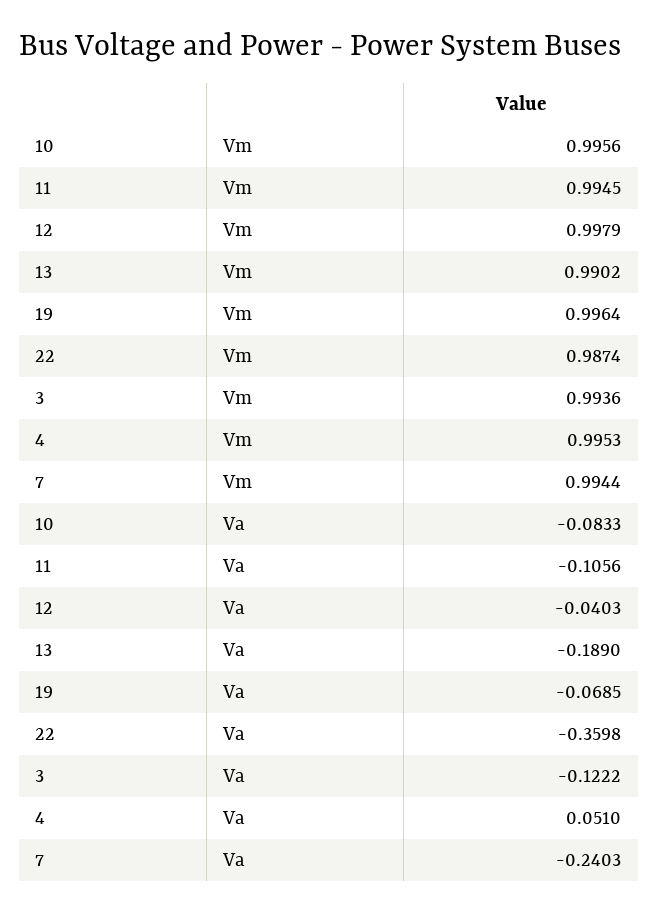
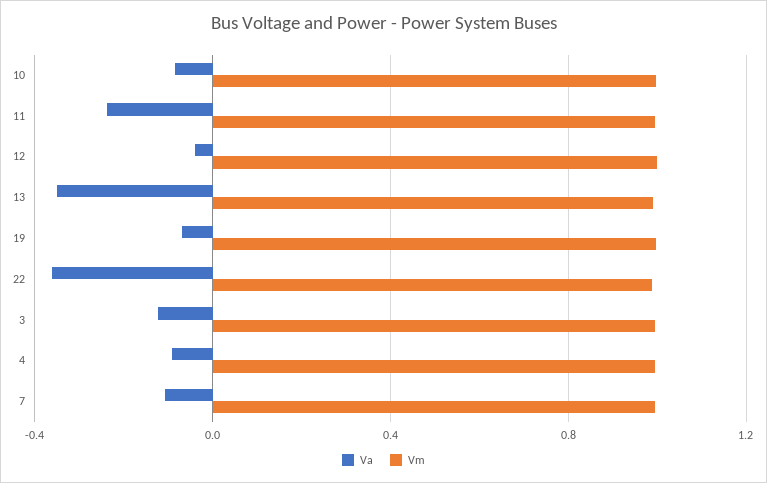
Va, 11: -0.1056 -> -0.25
Va, 13: -0.189 -> -0.35
Va, 4: 0.051 -> -0.1
Va, 7: -0.2403 -> -0.1

